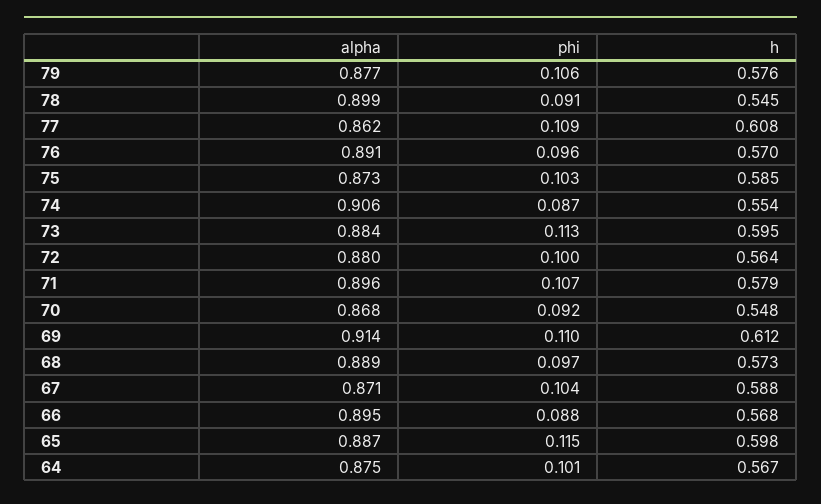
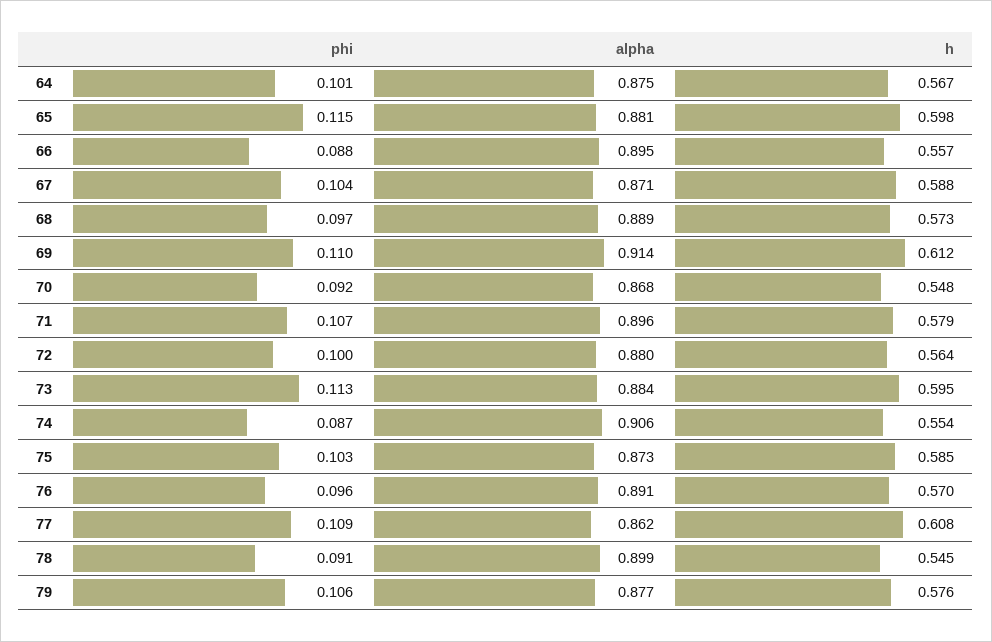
h, 66: 0.568 -> 0.557
alpha, 65: 0.887 -> 0.881

